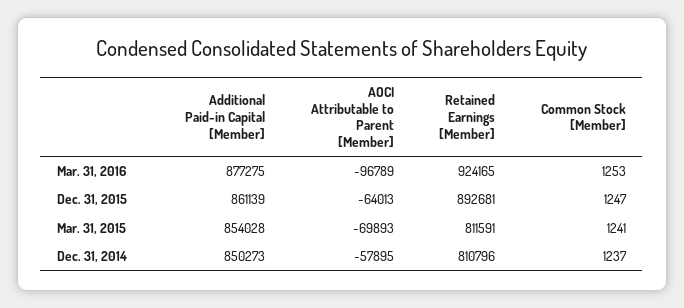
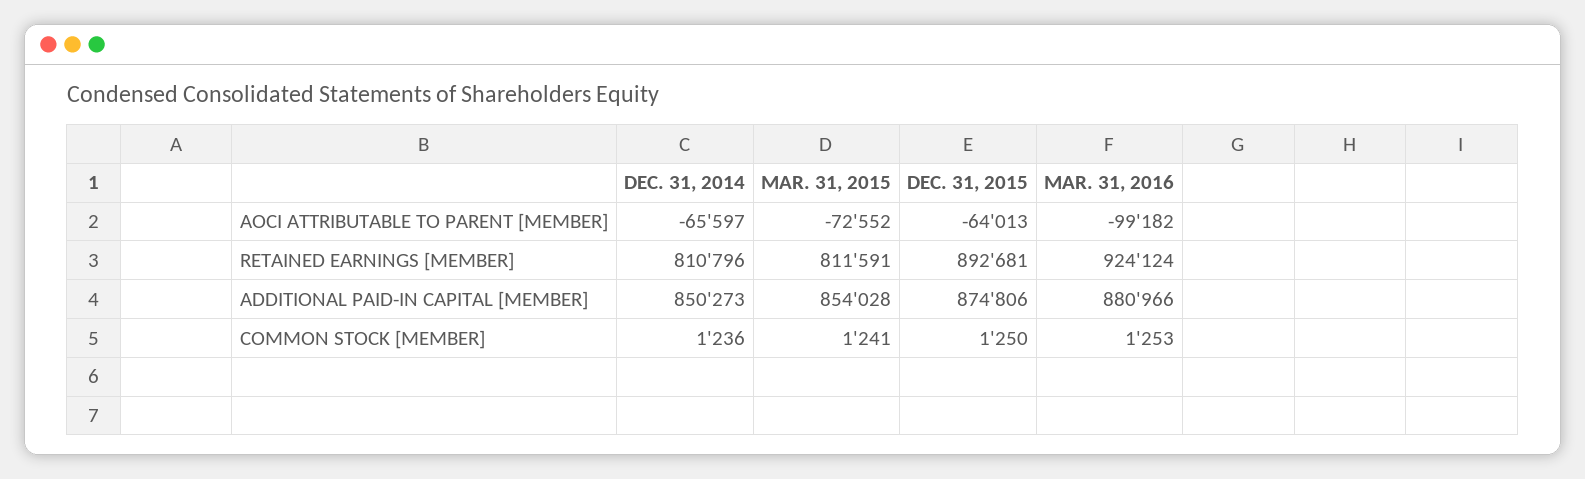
Additional Paid-in Capital [Member], Mar. 31, 2016: 877275 -> 880966
AOCI Attributable to Parent [Member], Mar. 31, 2016: -96789 -> -99182
Retained Earnings [Member], Mar. 31, 2016: 924165 -> 924124
Additional Paid-in Capital [Member], Dec. 31, 2015: 861139 -> 874806
Common Stock [Member], Dec. 31, 2015: 1247 -> 1250
AOCI Attributable to Parent [Member], Mar. 31, 2015: -69893 -> -72552
AOCI Attributable to Parent [Member], Dec. 31, 2014: -57895 -> -65597
Common Stock [Member], Dec. 31, 2014: 1237 -> 1236

